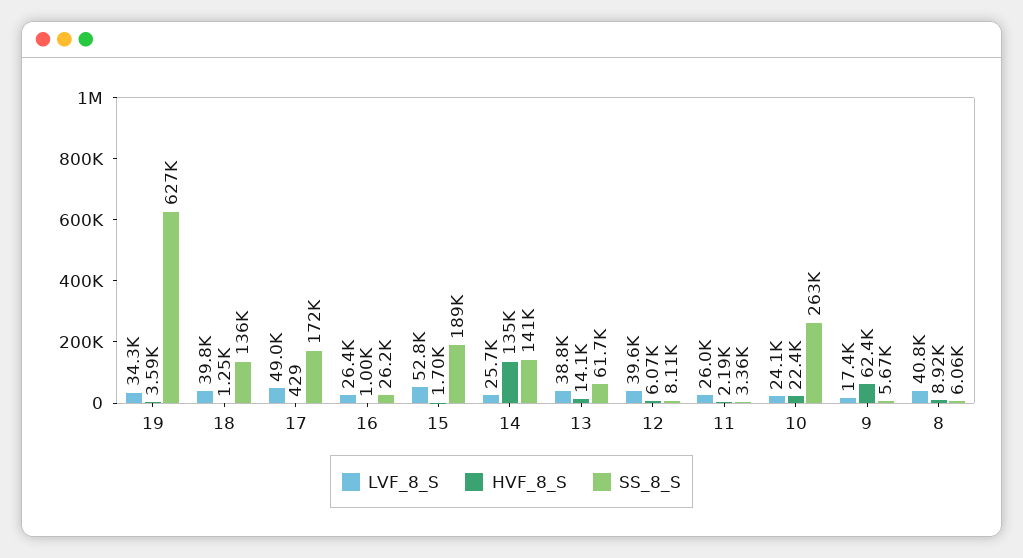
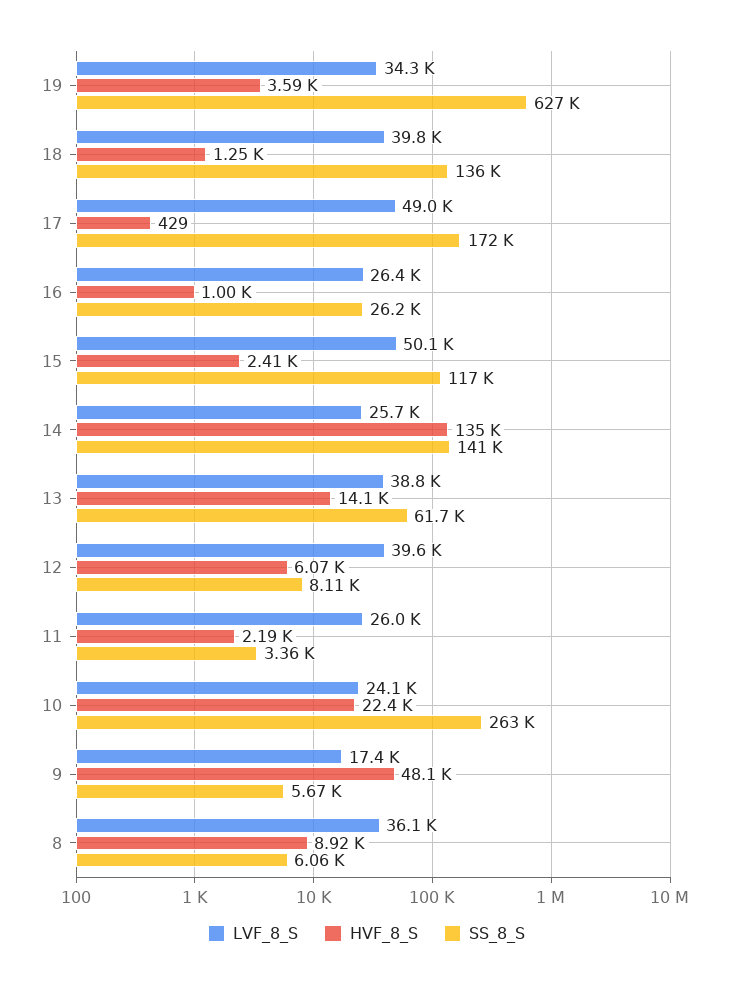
LVF_8_S, 15: 52800 -> 50100
HVF_8_S, 15: 1700 -> 2410
SS_8_S, 15: 189000 -> 117000
HVF_8_S, 9: 62400 -> 48100
LVF_8_S, 8: 40800 -> 36100

